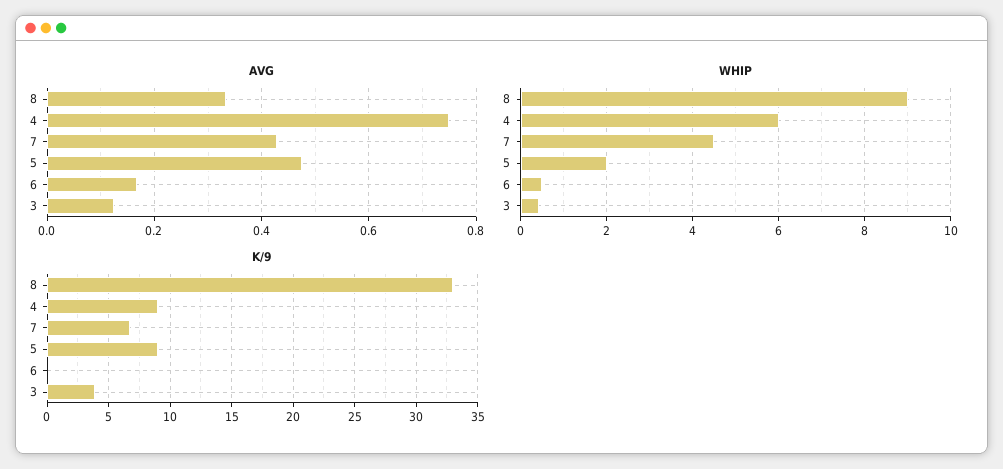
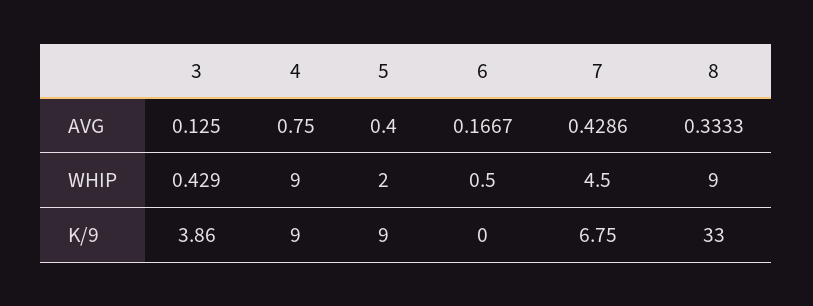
AVG, 5: 0.48 -> 0.4
WHIP, 4: 6 -> 9

